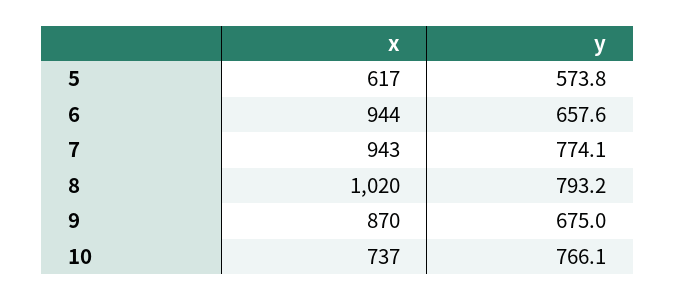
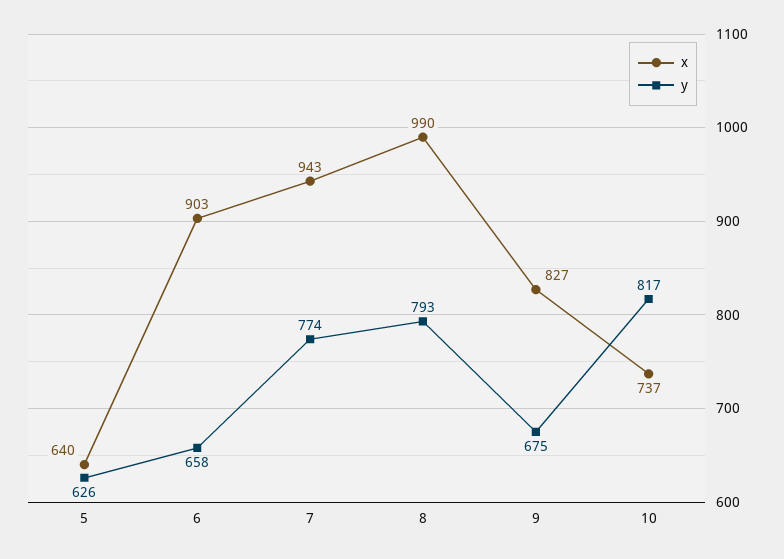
x, 5: 617 -> 640
y, 5: 573.8 -> 626
x, 6: 944 -> 903
x, 8: 1020 -> 990
x, 9: 870 -> 827
y, 10: 766.1 -> 817

